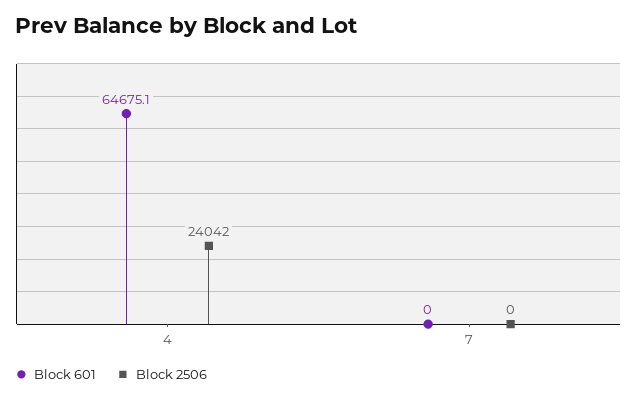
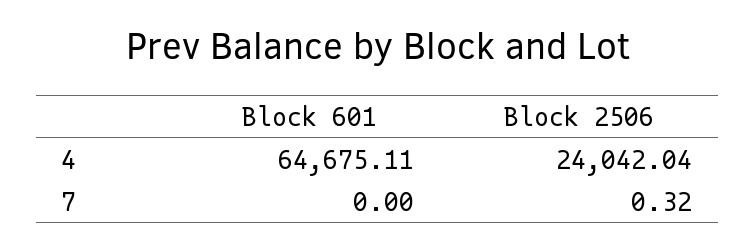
Block 2506, 7: 0 -> 0.32

